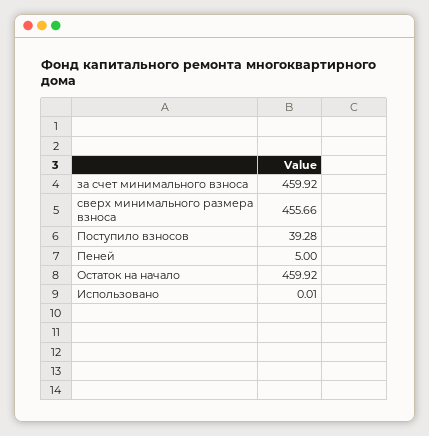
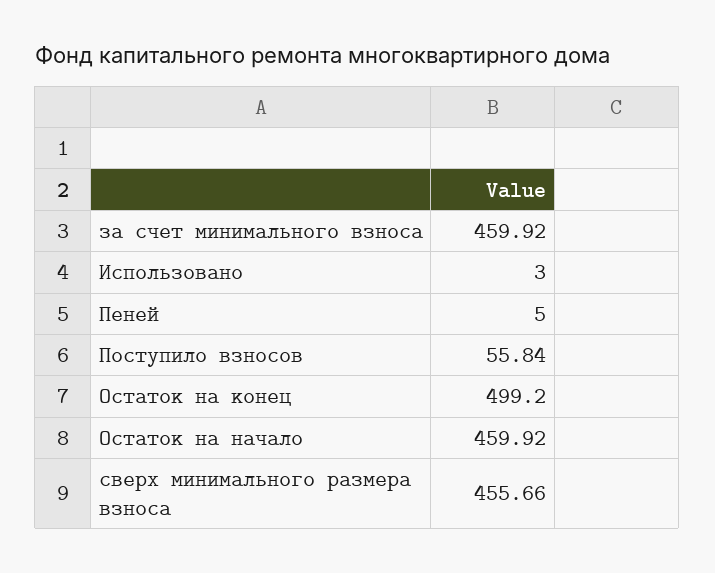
Поступило взносов: 39.28 -> 55.84
Использовано: 0.01 -> 3
Остаток на конец: none -> 499.2

